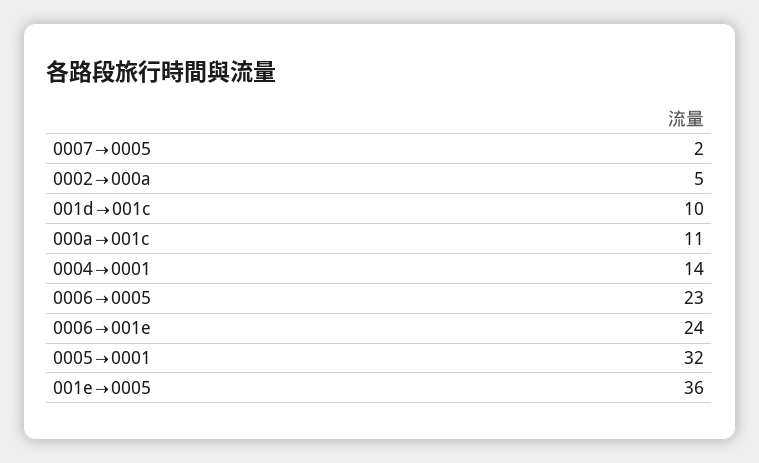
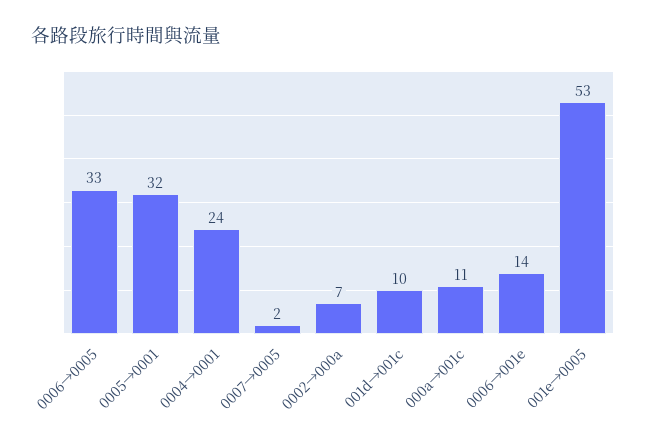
0002→000a: 5 -> 7
0004→0001: 14 -> 24
0006→0005: 23 -> 33
0006→001e: 24 -> 14
001e→0005: 36 -> 53

